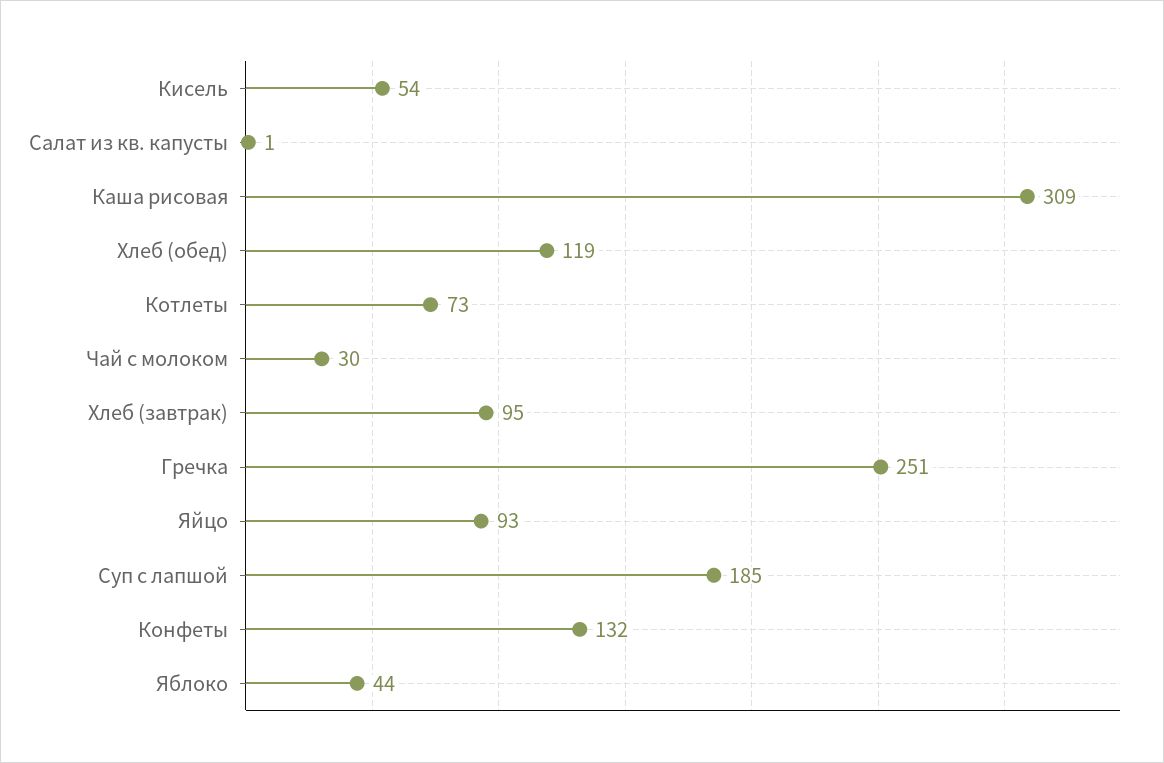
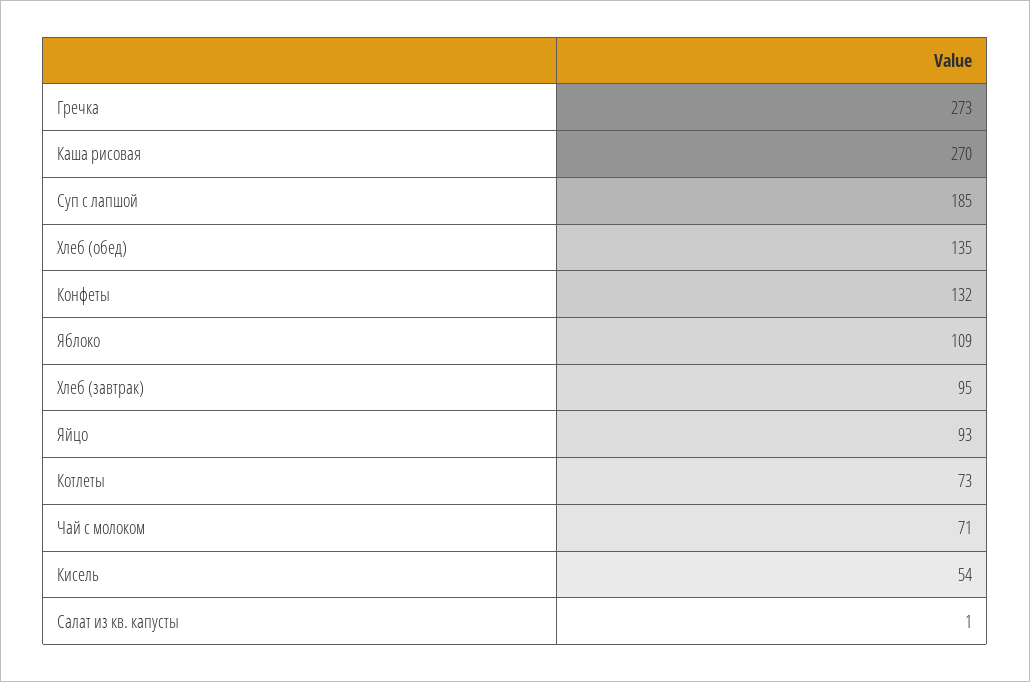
Каша рисовая: 309 -> 270
Хлеб (обед): 119 -> 135
Чай с молоком: 30 -> 71
Гречка: 251 -> 273
Яблоко: 44 -> 109

